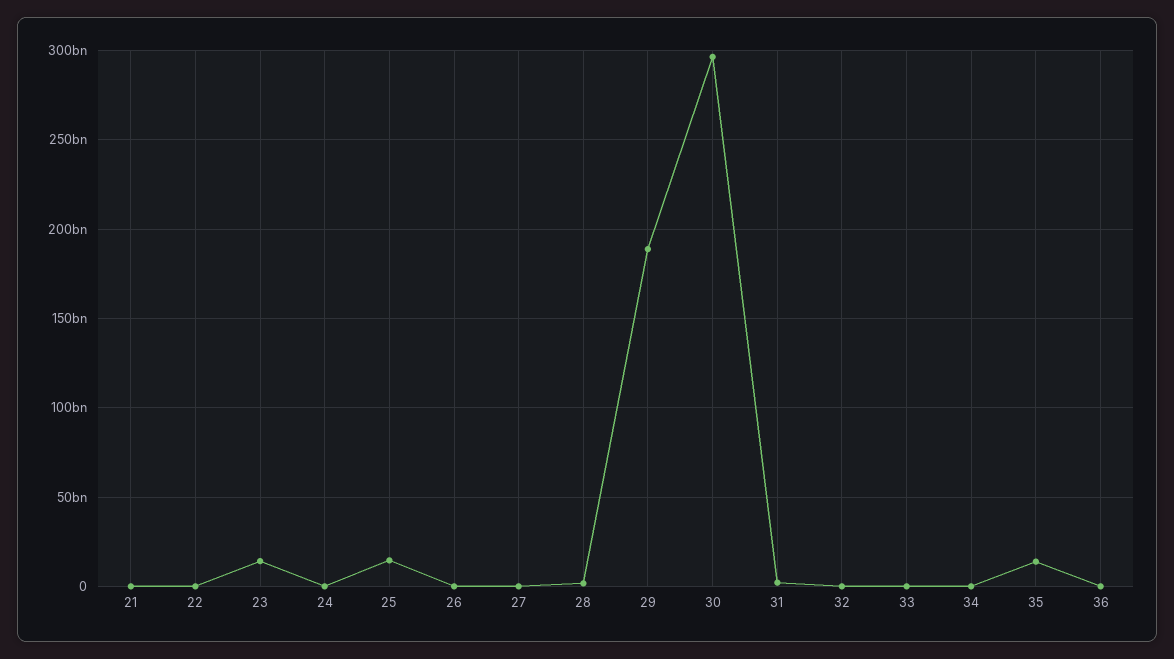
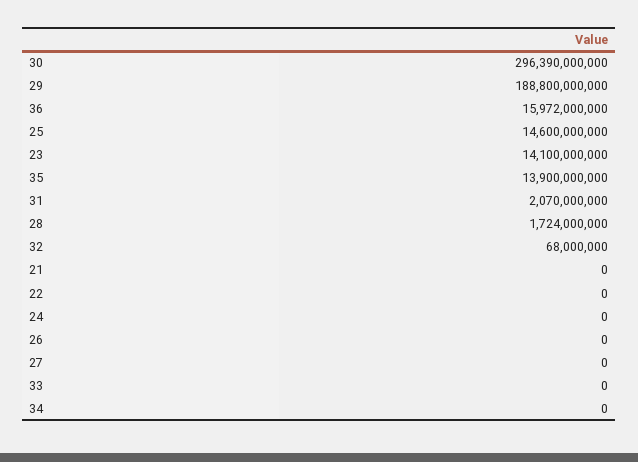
36: 0 -> 15972000000

